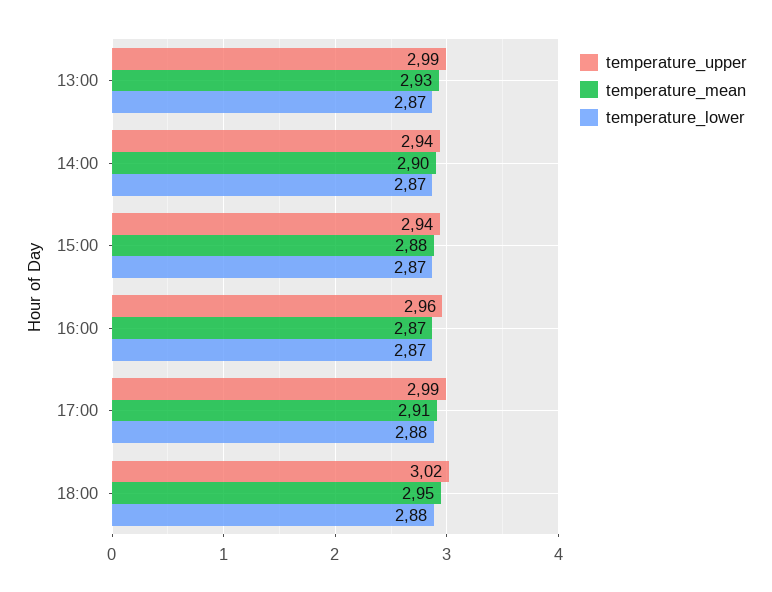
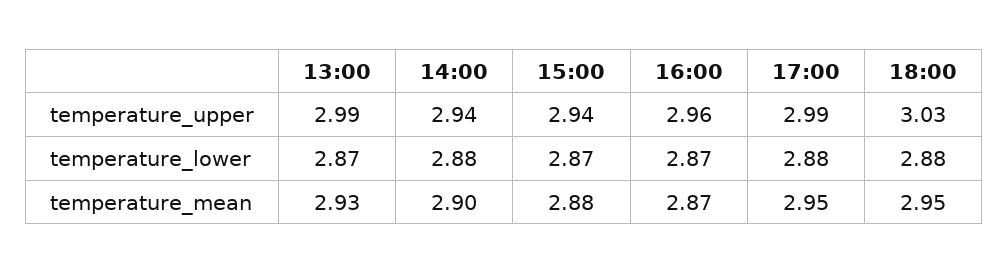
temperature_lower, 14:00: 2.87 -> 2.88
temperature_mean, 17:00: 2.91 -> 2.95
temperature_upper, 18:00: 3.02 -> 3.03

